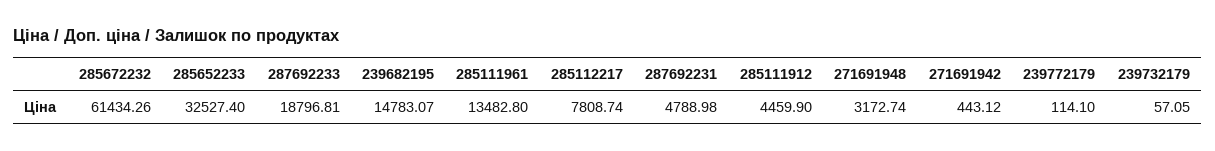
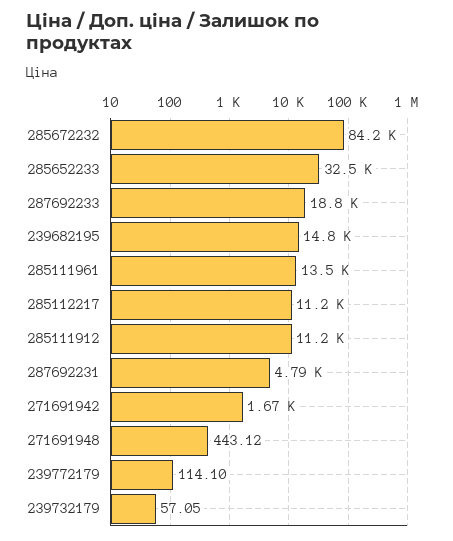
285672232: 61434.26 -> 84200
285112217: 7808.74 -> 11200
285111912: 4459.9 -> 11200
271691948: 3172.74 -> 443.12
271691942: 443.12 -> 1670

